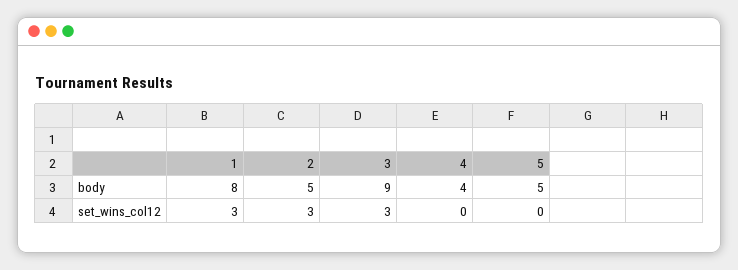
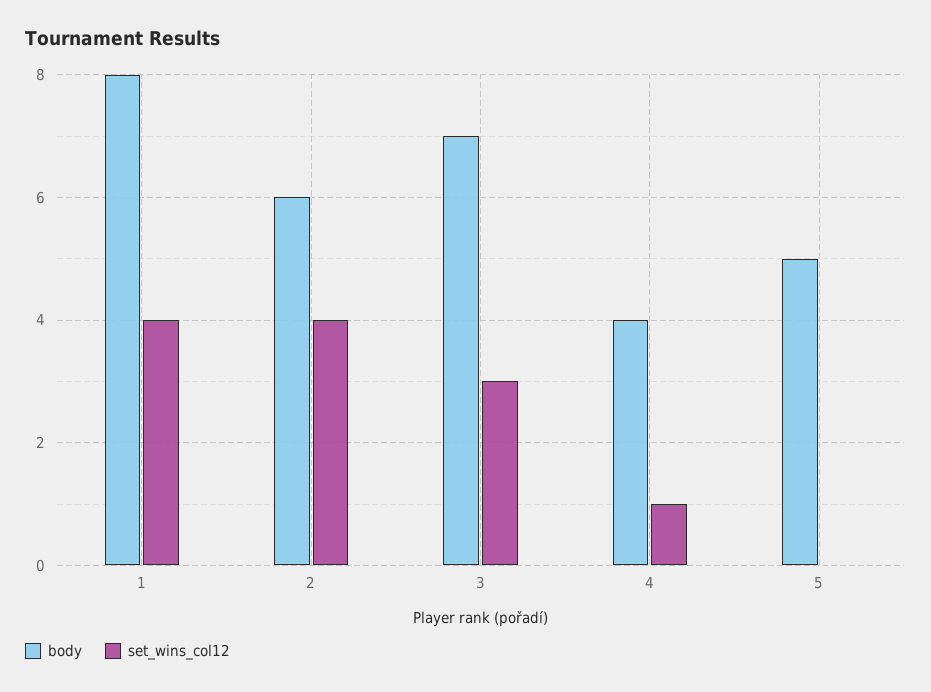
body, 2: 5 -> 6
body, 3: 9 -> 7
set_wins_col12, 1: 3 -> 4
set_wins_col12, 2: 3 -> 4
set_wins_col12, 4: 0 -> 1

